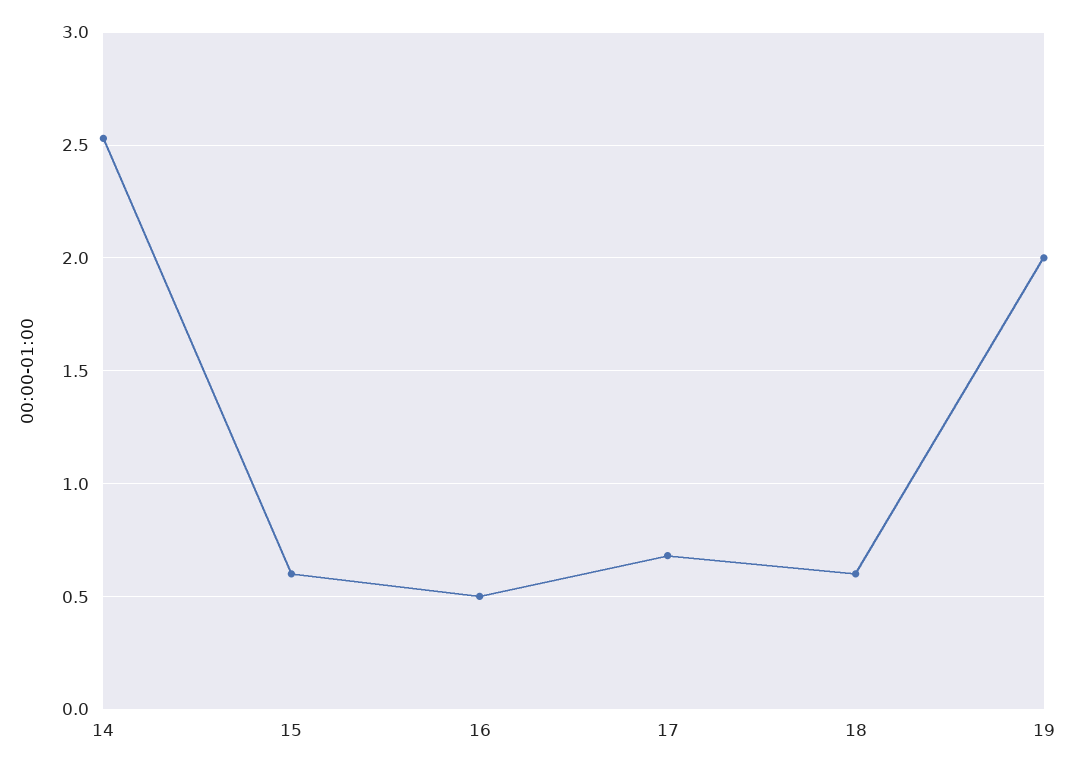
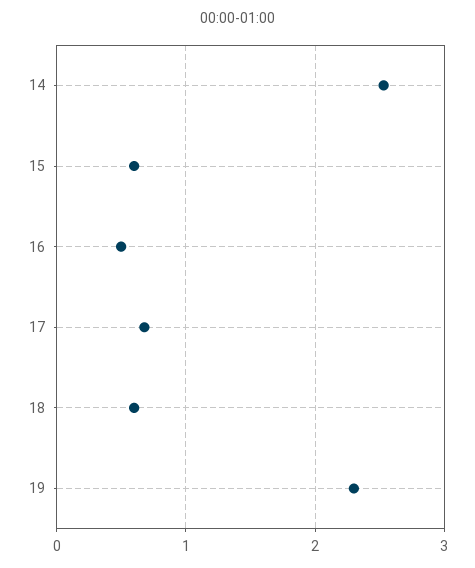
19: 2 -> 2.3

